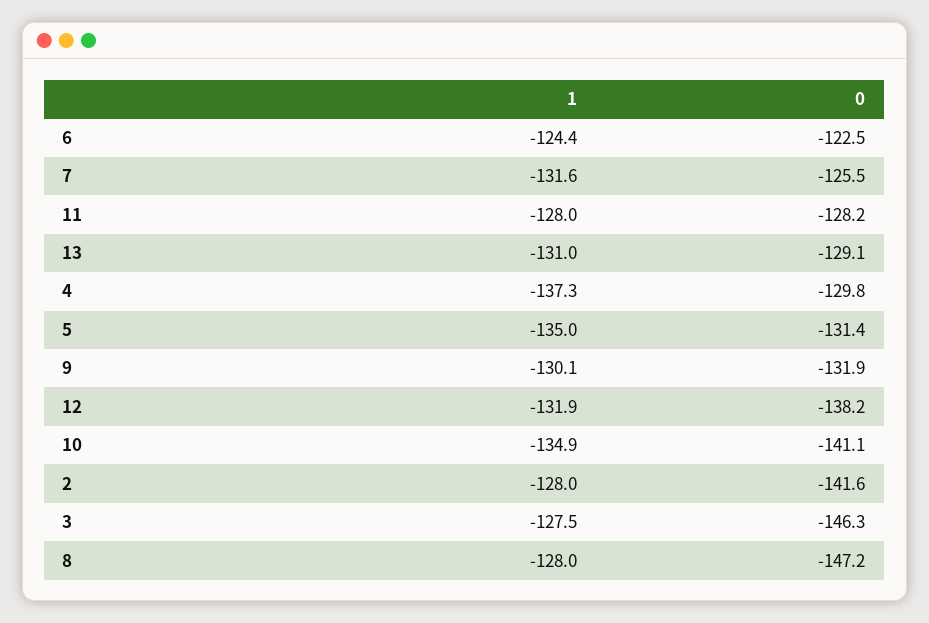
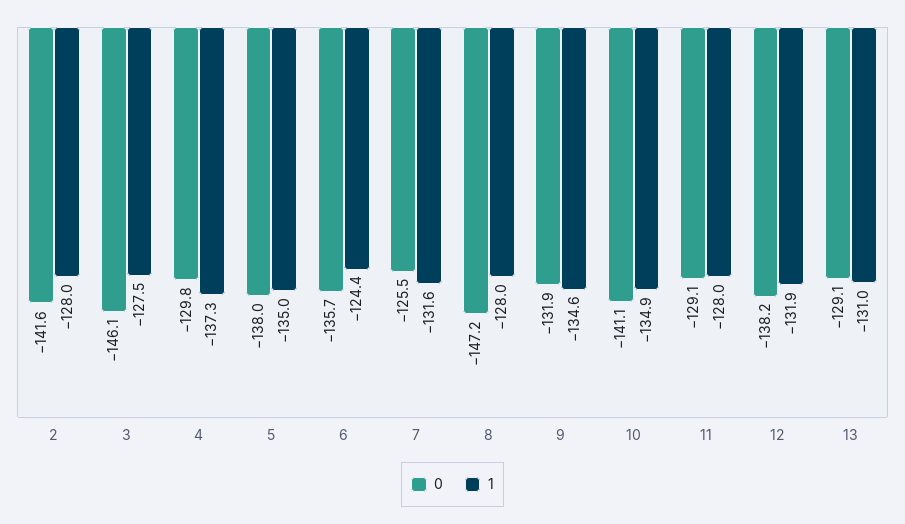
0, 6: -122.5 -> -135.7
0, 11: -128.2 -> -129.1
0, 5: -131.4 -> -138
1, 9: -130.1 -> -134.6
0, 3: -146.3 -> -146.1

